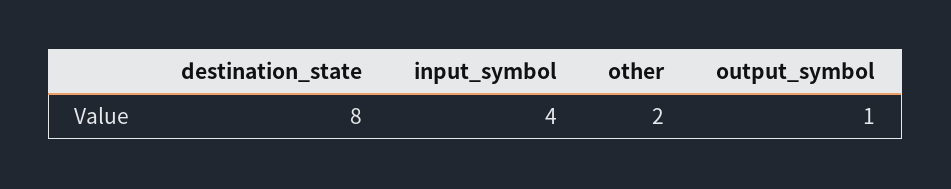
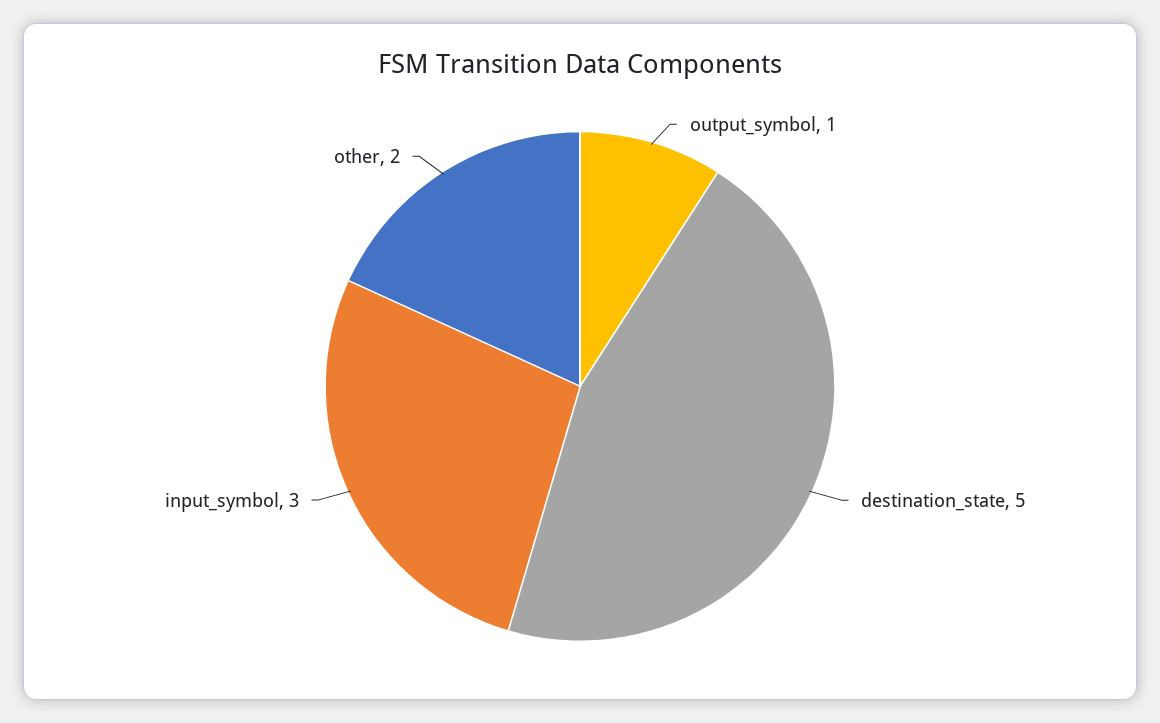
destination_state: 8 -> 5
input_symbol: 4 -> 3

